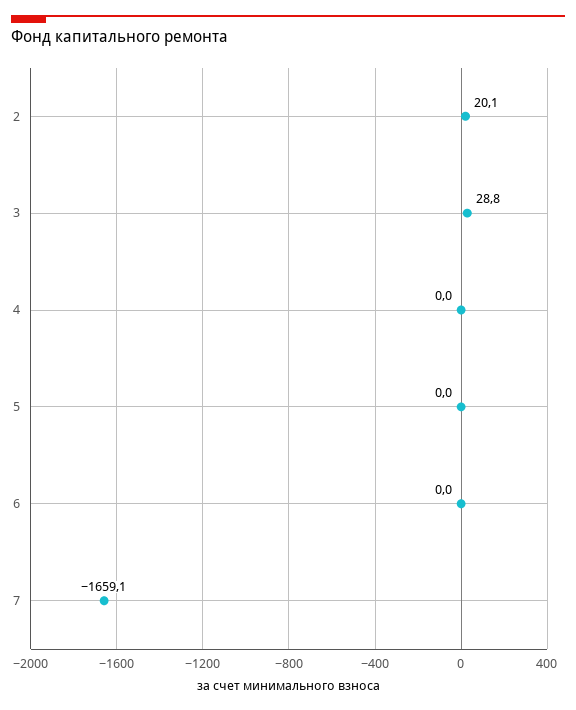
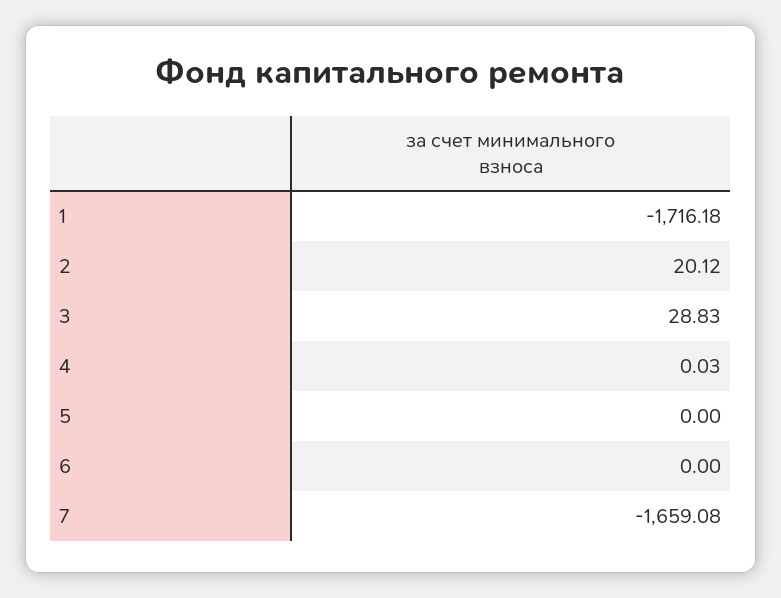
1: none -> -1716.18

